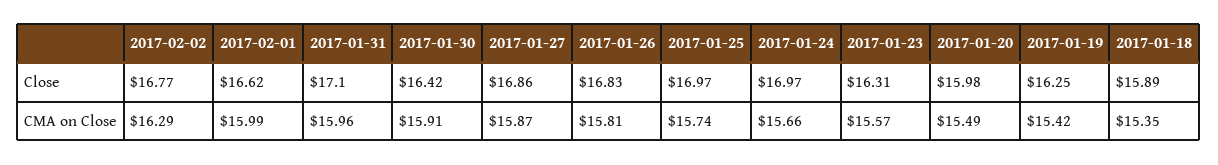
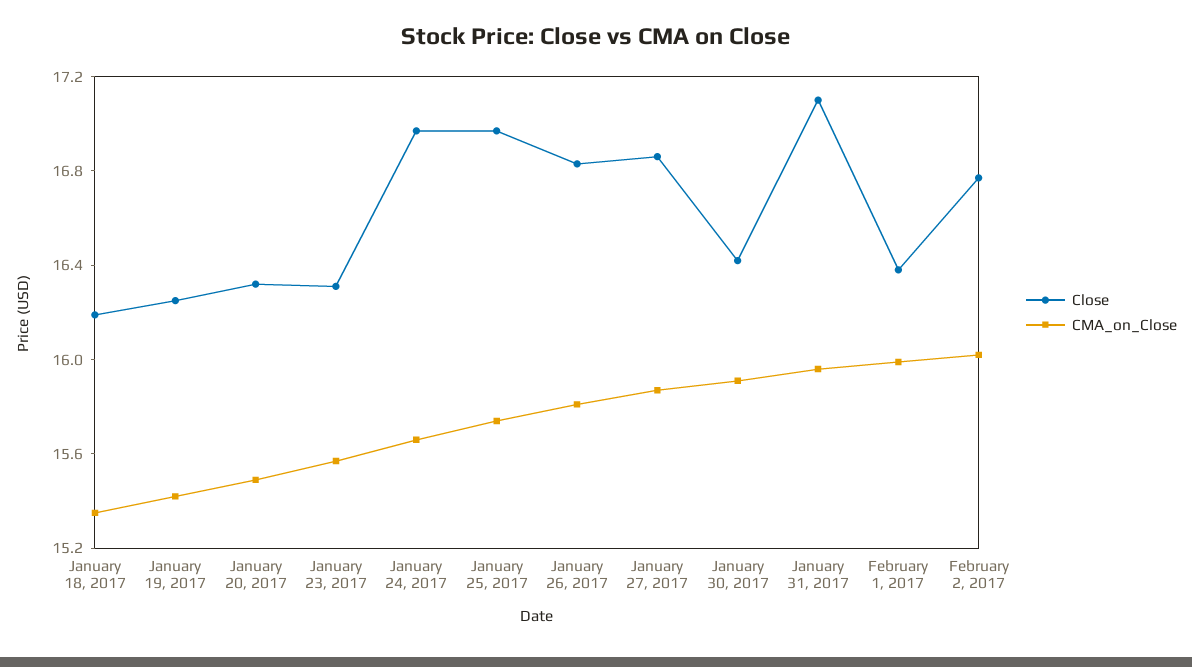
Close, 2017-02-01: 16.62 -> 16.4
Close, 2017-01-20: 15.98 -> 16.3
Close, 2017-01-18: 15.89 -> 16.2
CMA on Close, 2017-02-02: 16.29 -> 16

